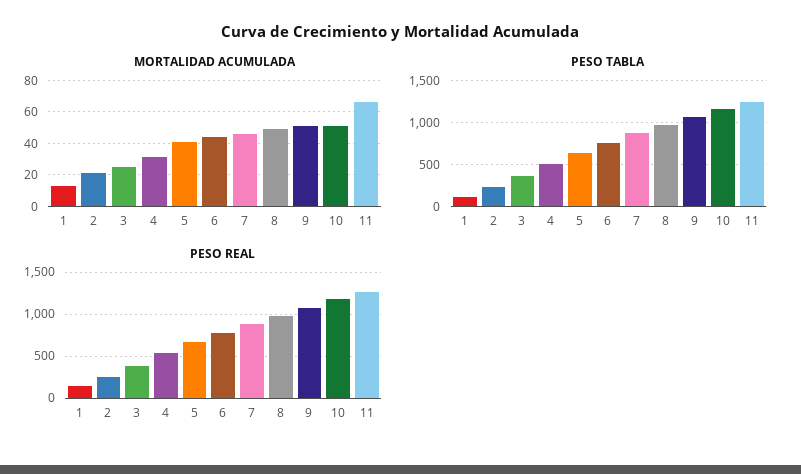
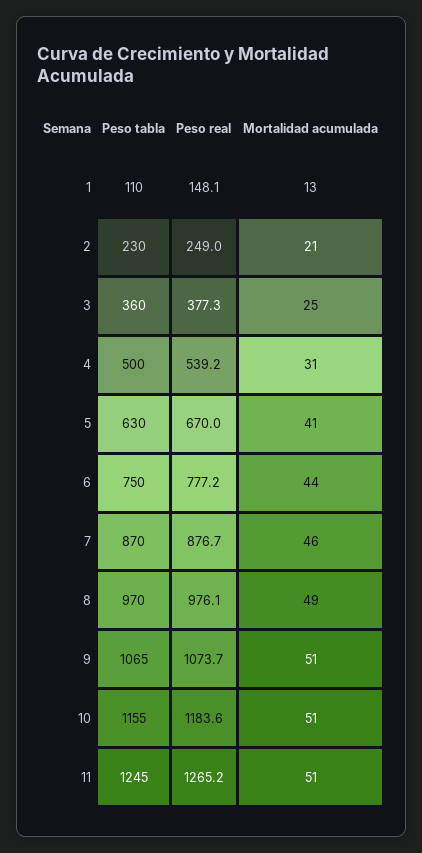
MORTALIDAD ACUMULADA, 11: 65 -> 51

